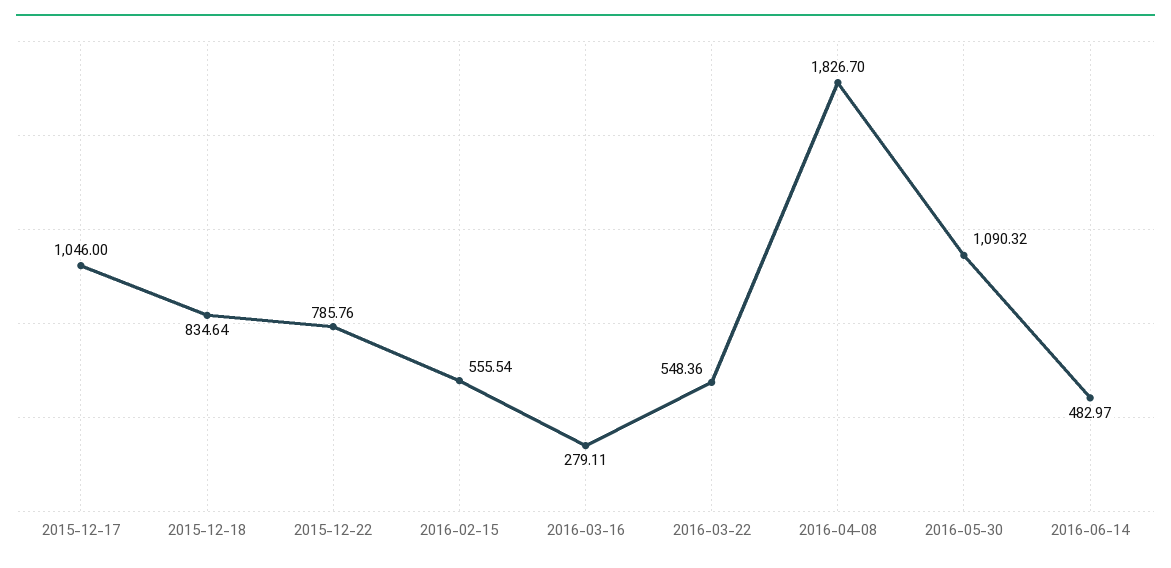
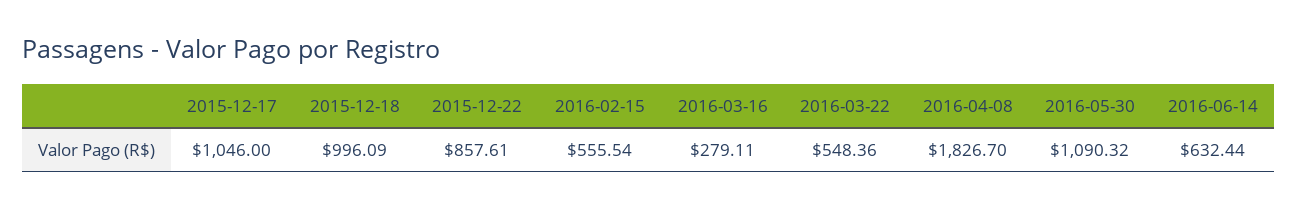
2015-12-18: 834.64 -> 996.09
2015-12-22: 785.76 -> 857.61
2016-06-14: 482.97 -> 632.44

